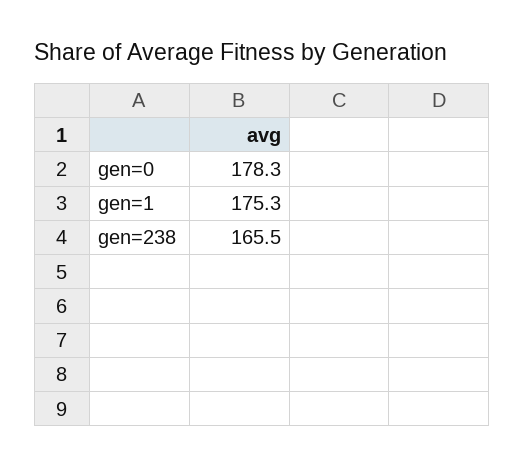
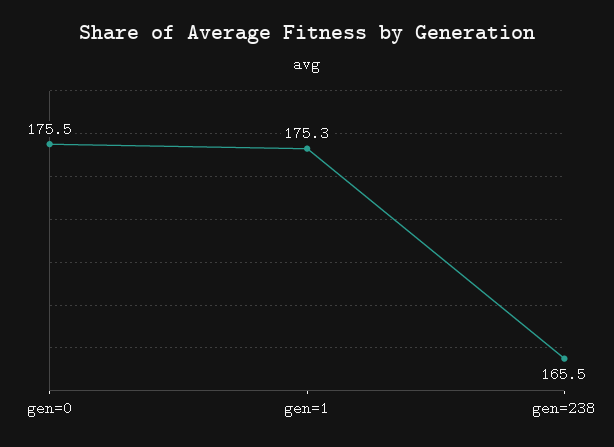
gen=0: 178.3 -> 175.5

